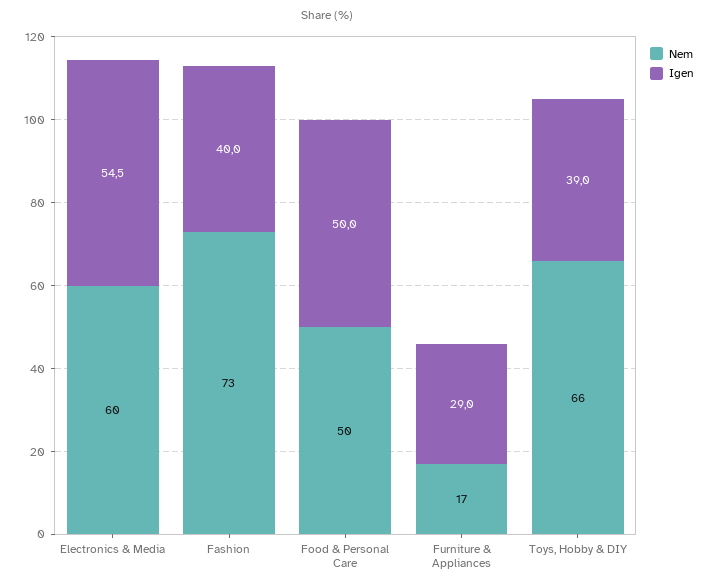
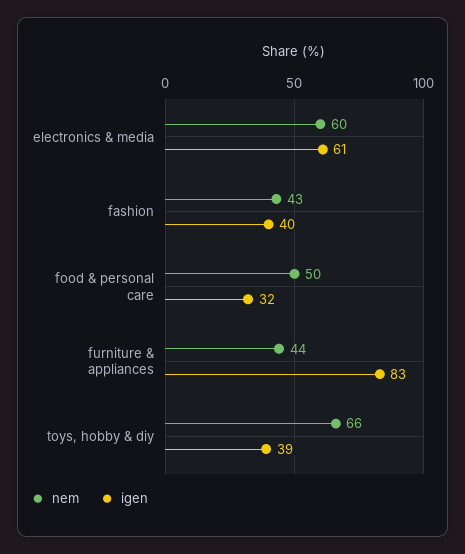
Igen, Electronics & Media: 54.5 -> 61
Nem, Fashion: 73 -> 43
Igen, Food & Personal Care: 50 -> 32
Nem, Furniture & Appliances: 17 -> 44
Igen, Furniture & Appliances: 29 -> 83

